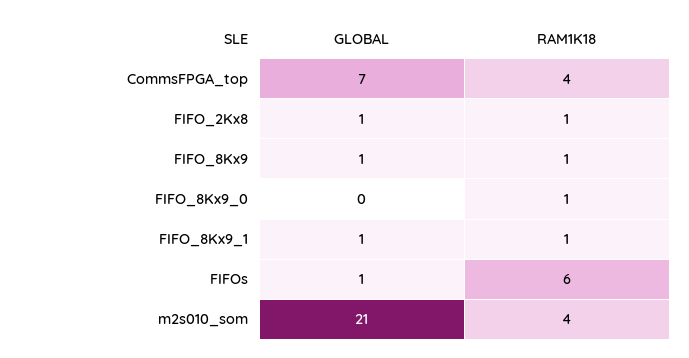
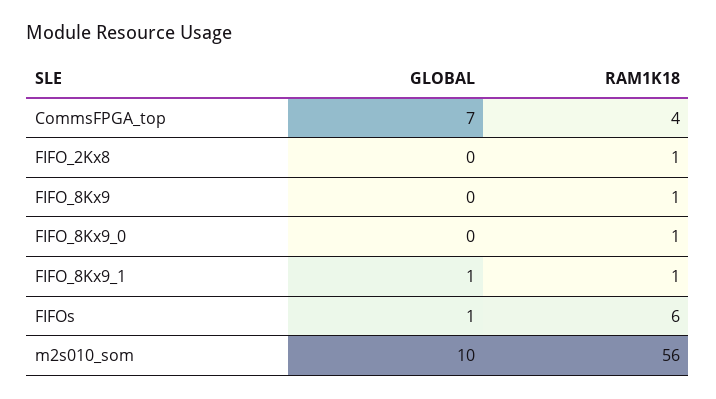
GLOBAL, FIFO_2Kx8: 1 -> 0
GLOBAL, FIFO_8Kx9: 1 -> 0
GLOBAL, m2s010_som: 21 -> 10
RAM1K18, m2s010_som: 4 -> 56

